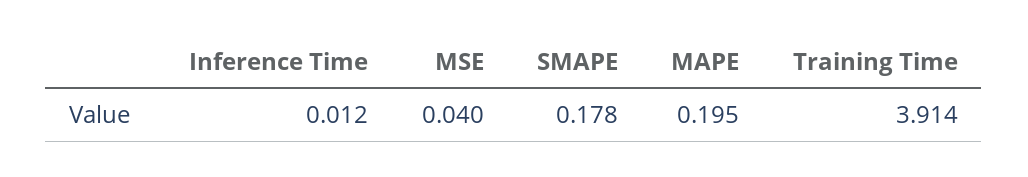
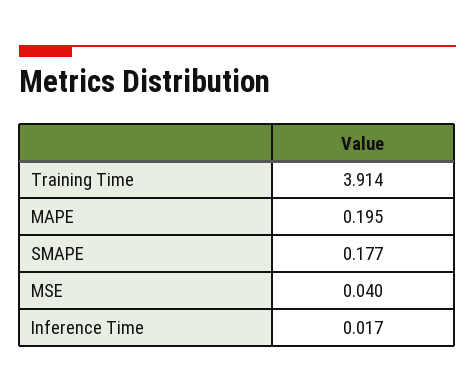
Inference Time: 0.012 -> 0.017
SMAPE: 0.178 -> 0.177

